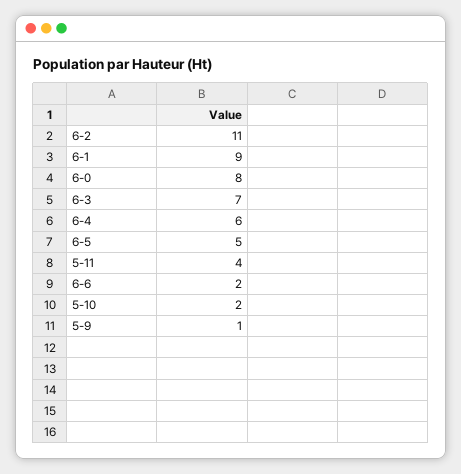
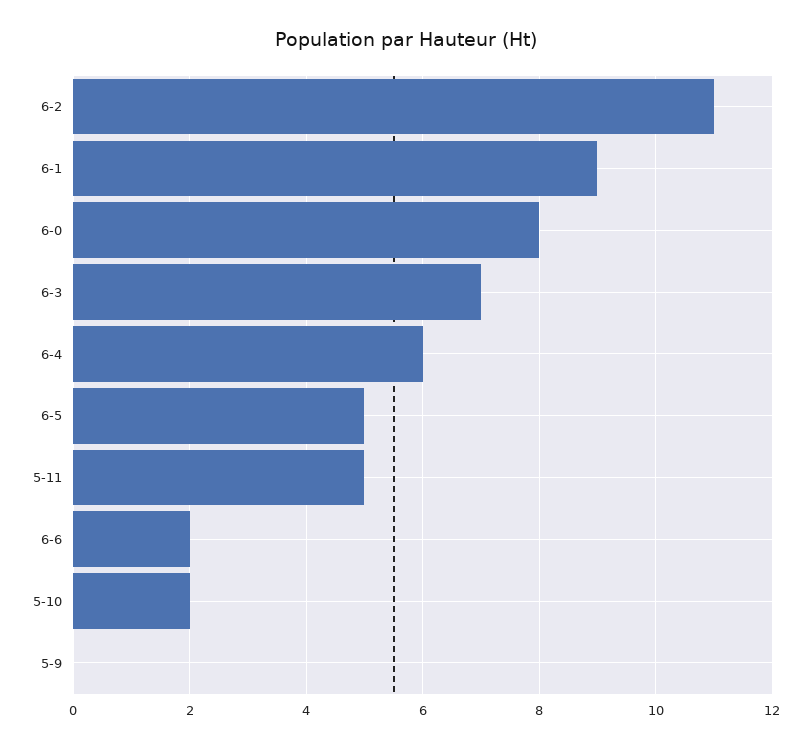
5-11: 4 -> 5
5-9: 1 -> 0

